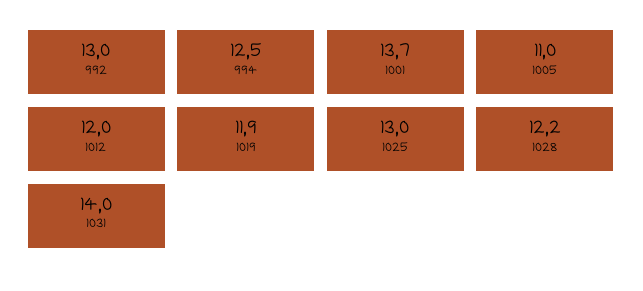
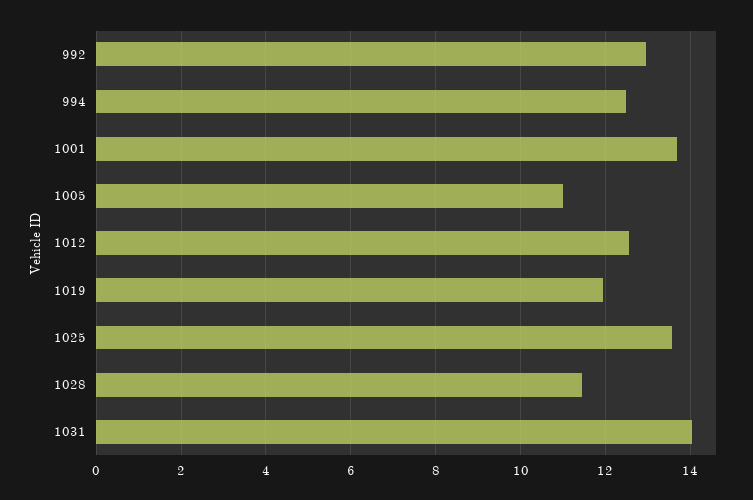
1012: 12 -> 12.6
1025: 13 -> 13.6
1028: 12.2 -> 11.4

